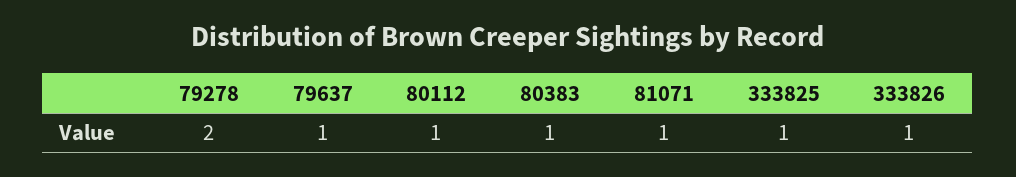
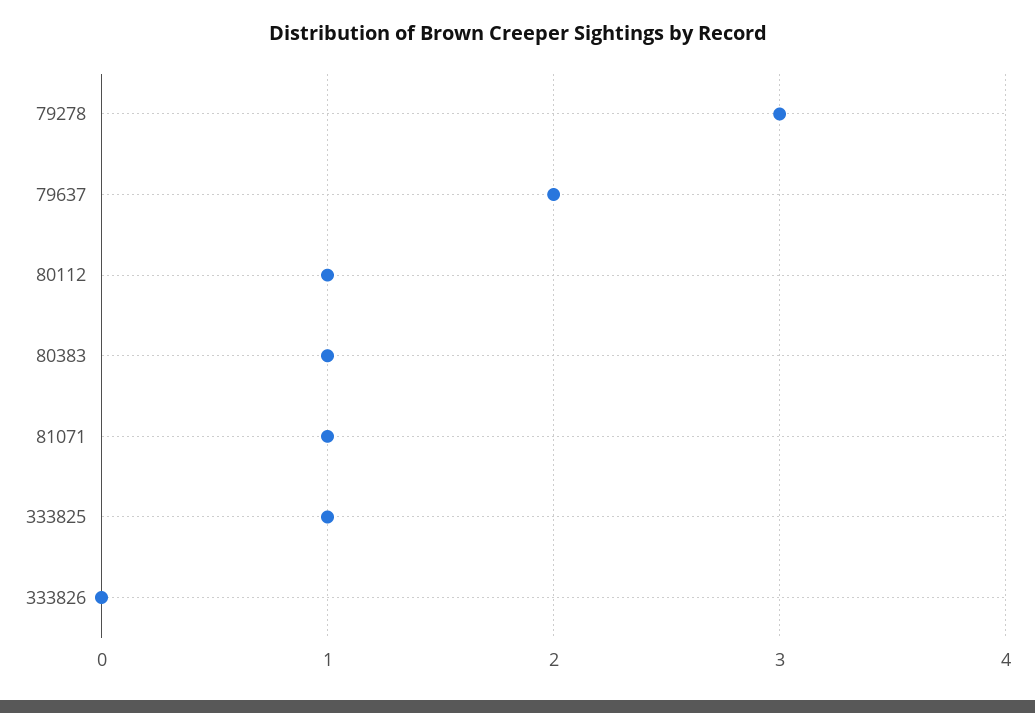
79278: 2 -> 3
79637: 1 -> 2
333826: 1 -> 0

